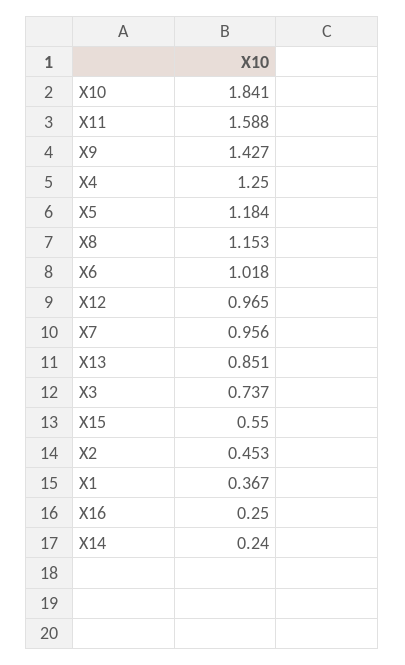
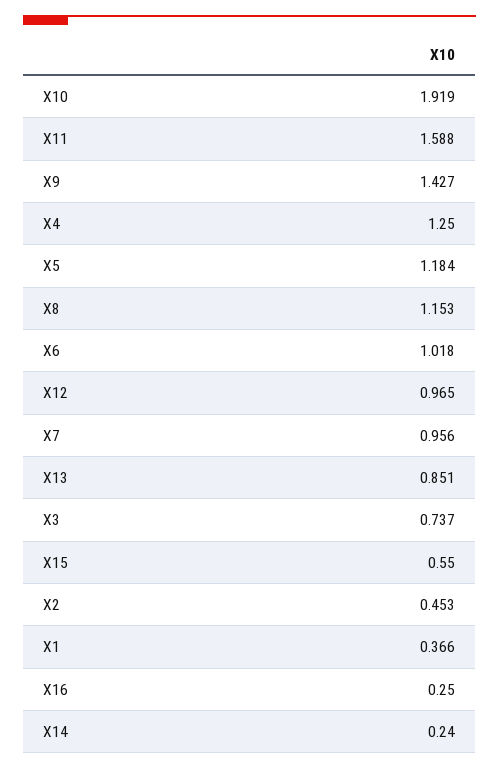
X10: 1.841 -> 1.919
X1: 0.367 -> 0.366

